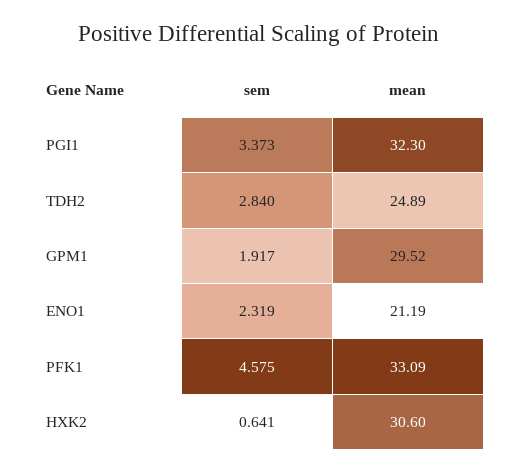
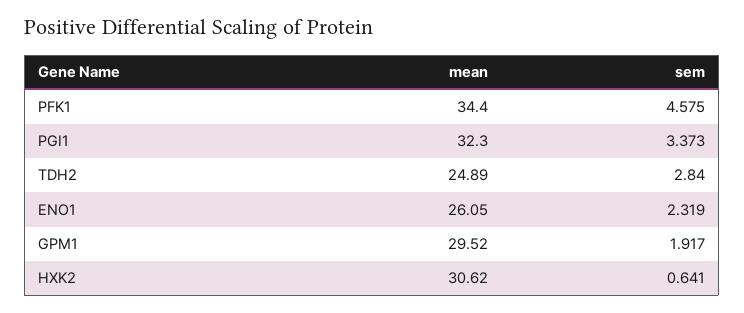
mean, ENO1: 21.19 -> 26.05
mean, PFK1: 33.09 -> 34.4
mean, HXK2: 30.6 -> 30.62

